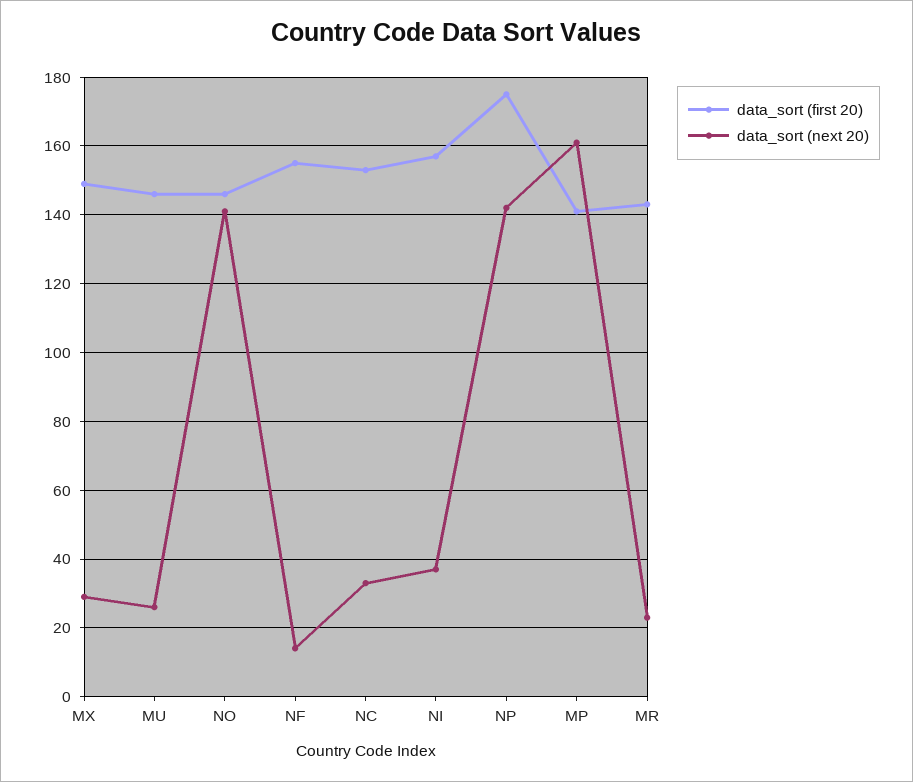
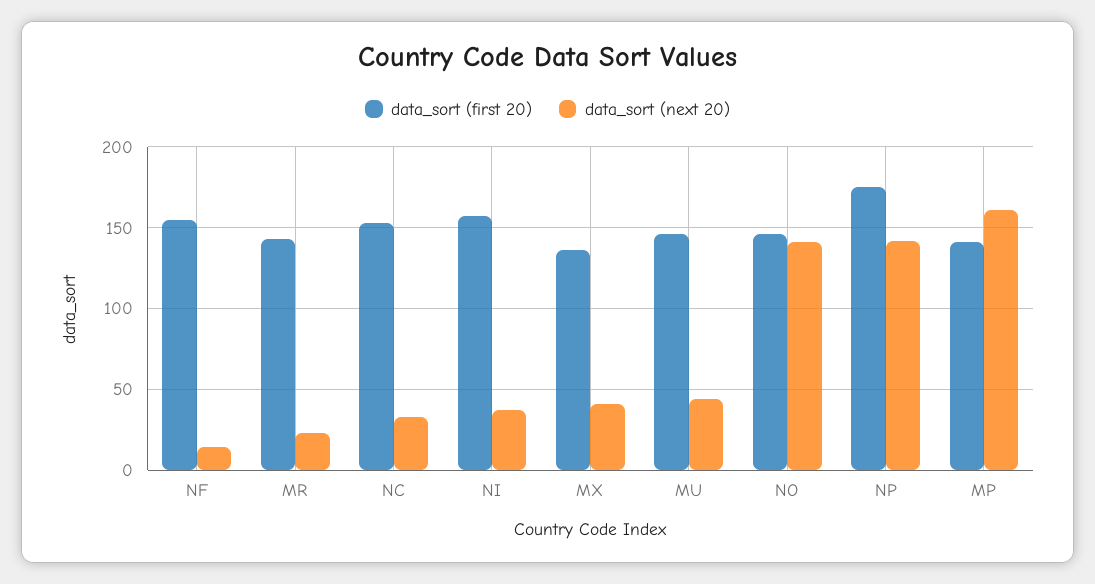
data_sort (first 20), MX: 150 -> 135
data_sort (next 20), MX: 30 -> 40
data_sort (next 20), MU: 25 -> 45

